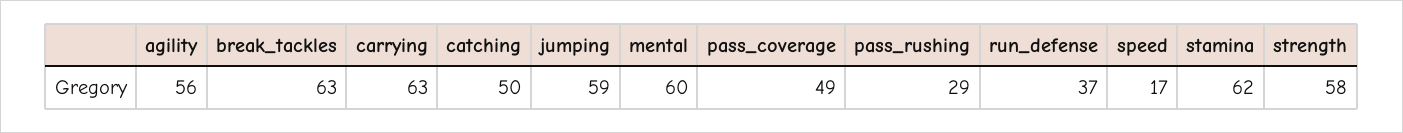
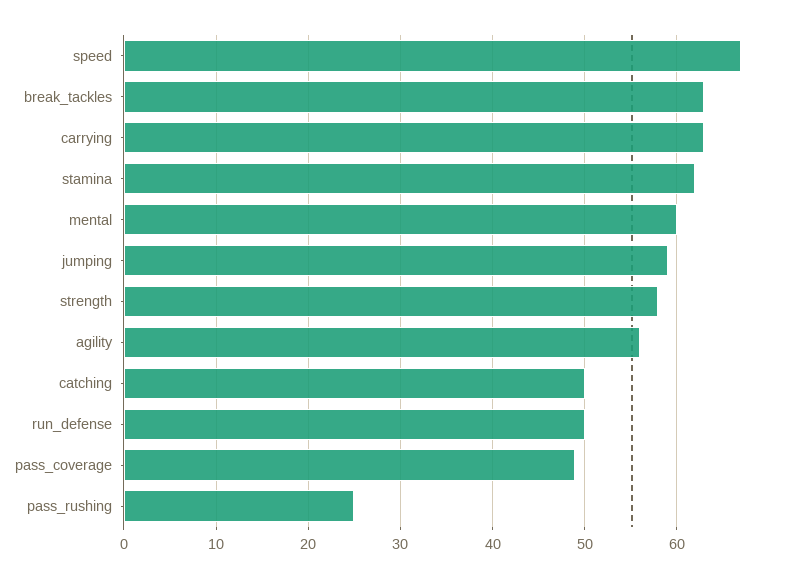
pass_rushing: 29 -> 25
run_defense: 37 -> 50
speed: 17 -> 67

